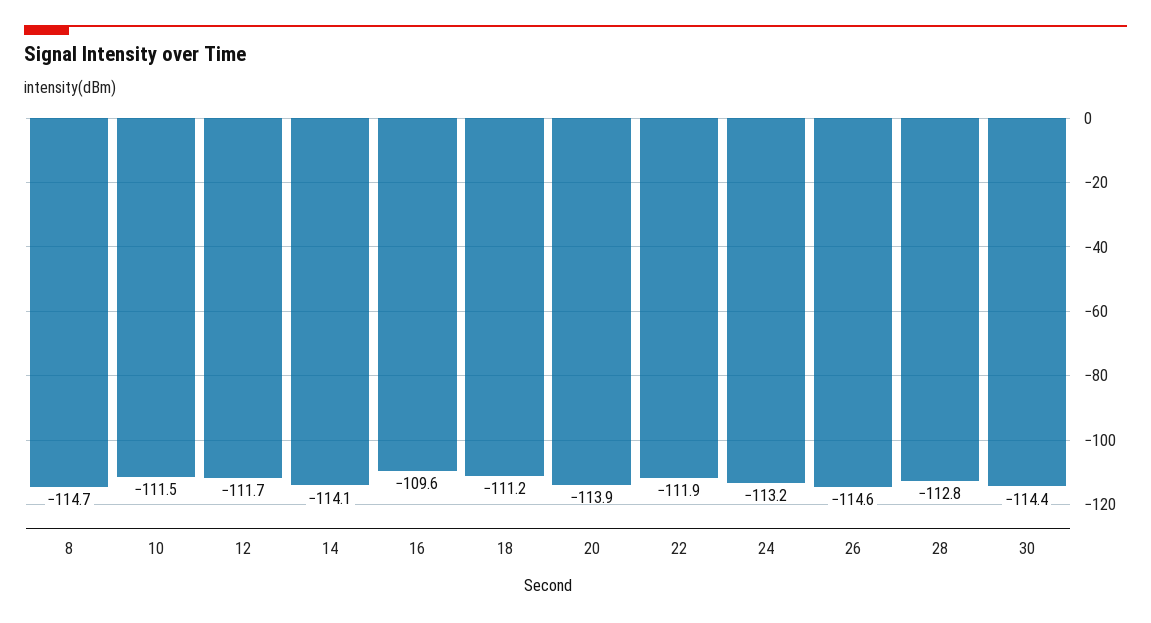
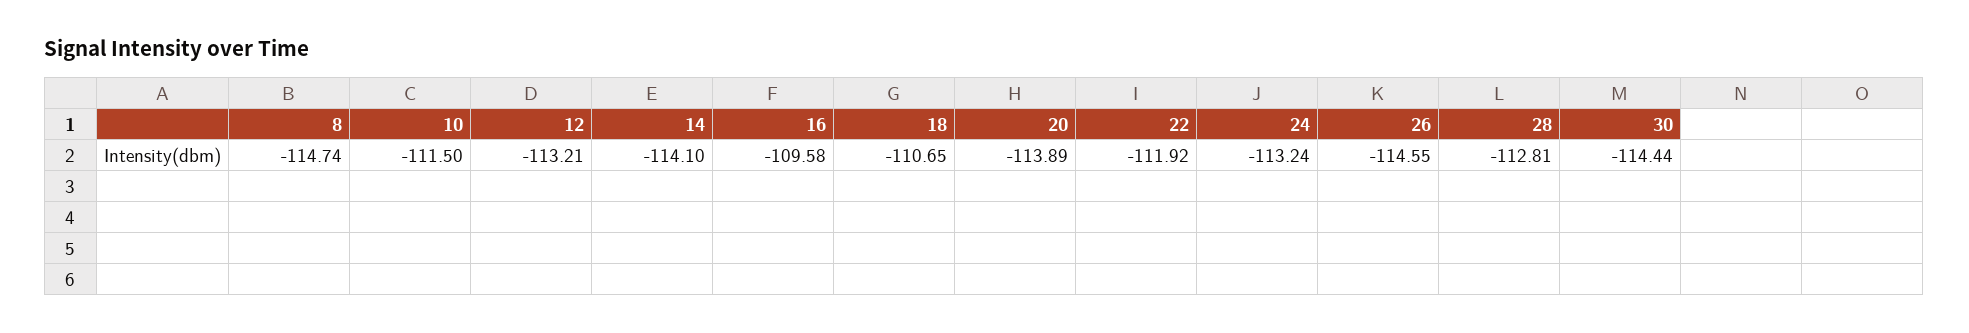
12: -111.7 -> -113.21
18: -111.2 -> -110.65

